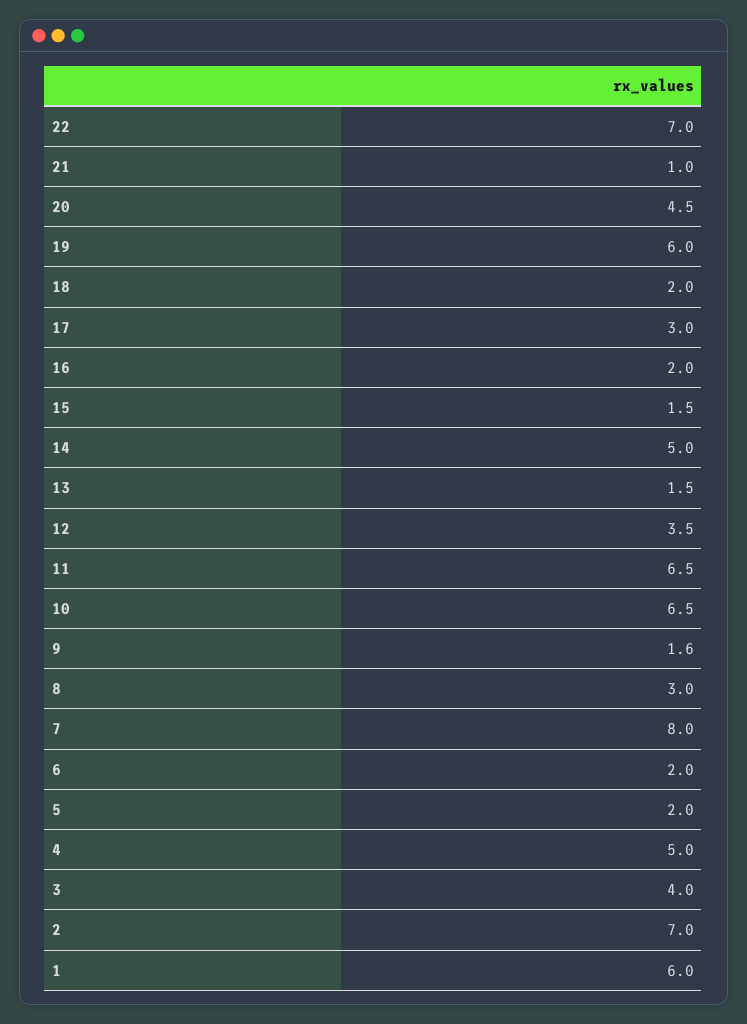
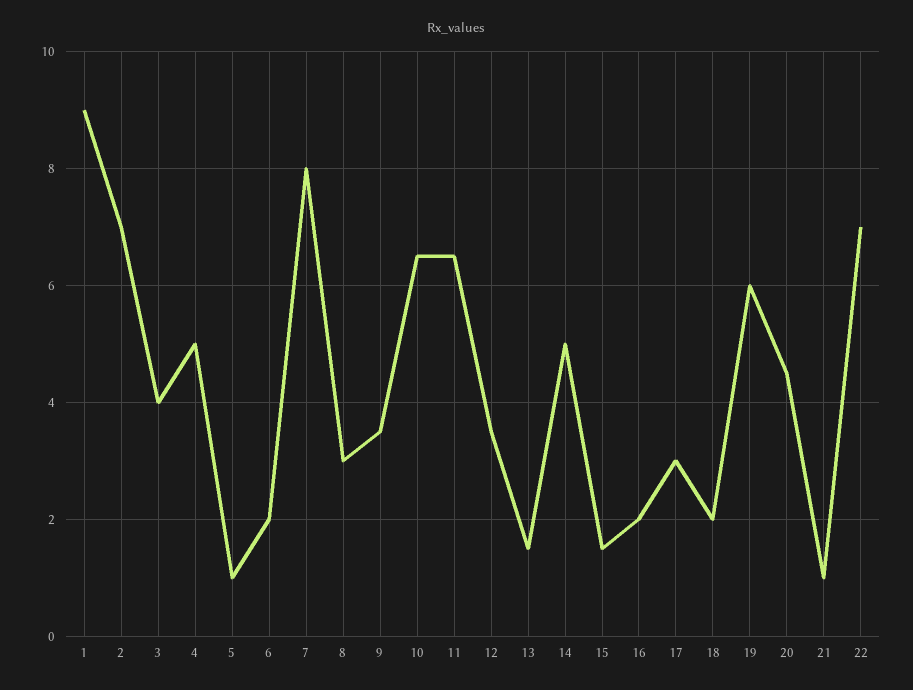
9: 1.6 -> 3.5
5: 2 -> 1
1: 6 -> 9

